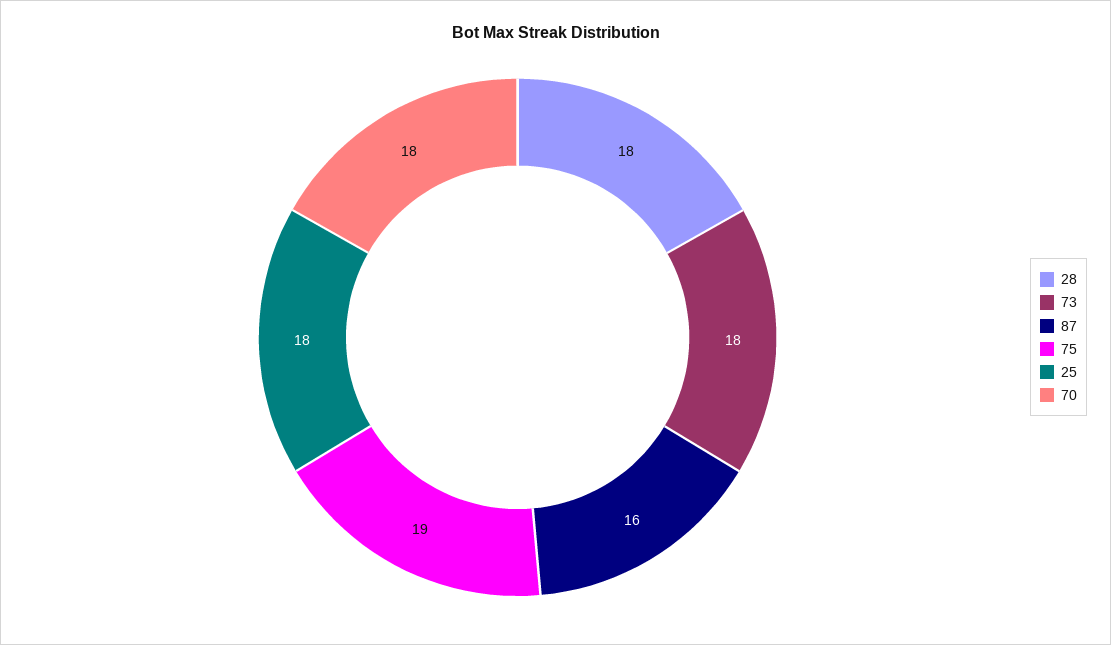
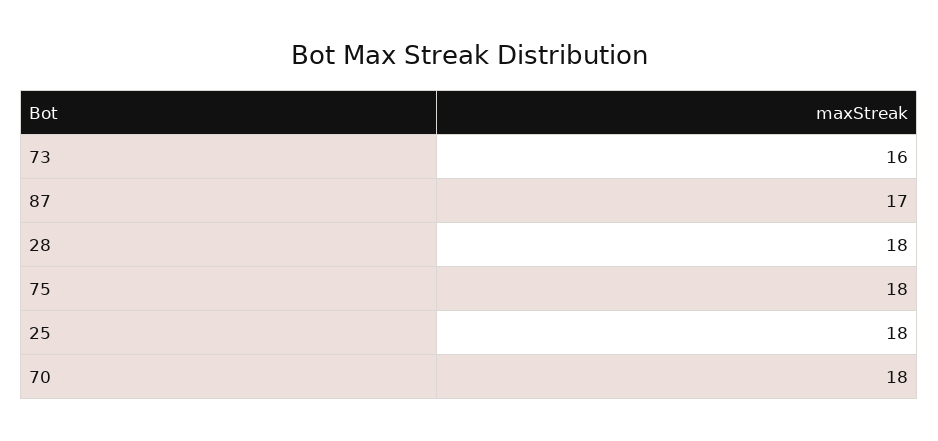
73: 18 -> 16
87: 16 -> 17
75: 19 -> 18

